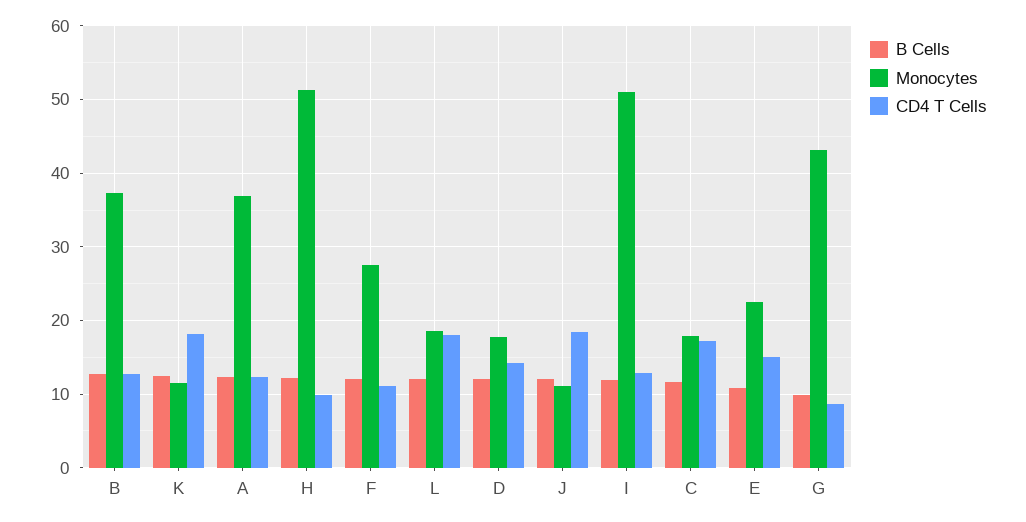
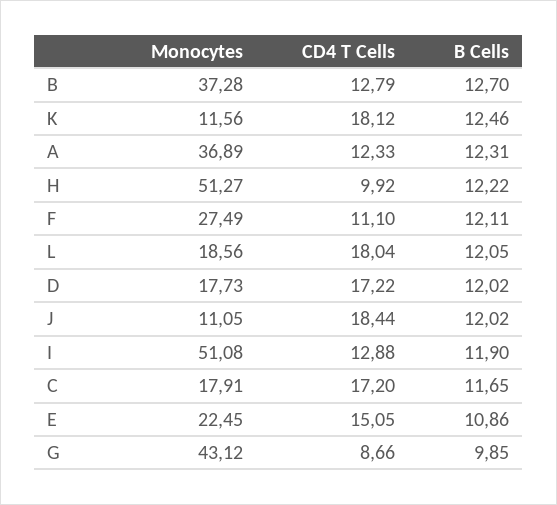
CD4 T Cells, D: 14 -> 17.22

